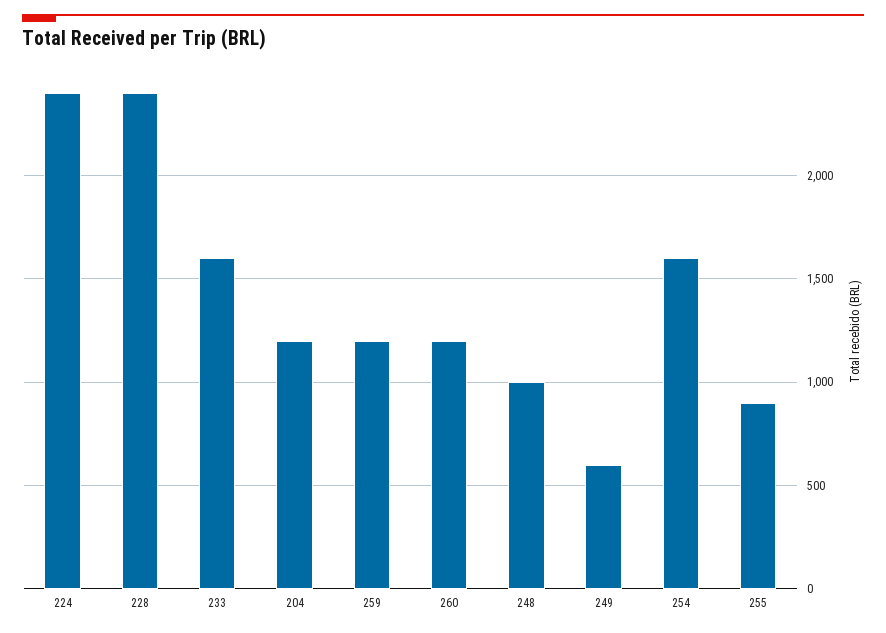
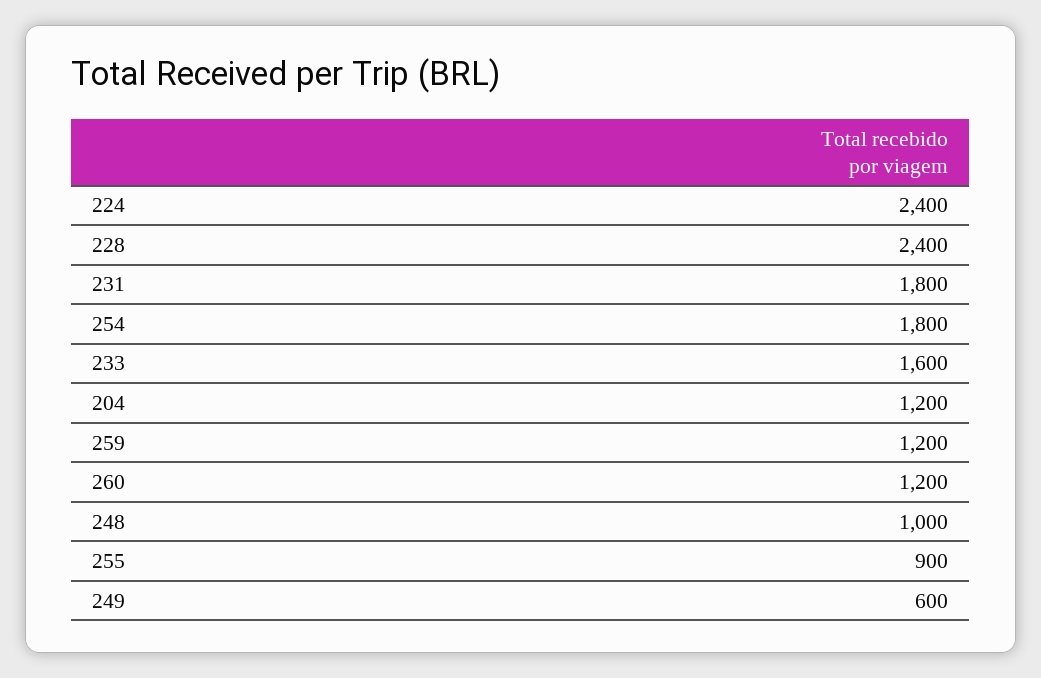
254: 1600 -> 1800
231: none -> 1800

